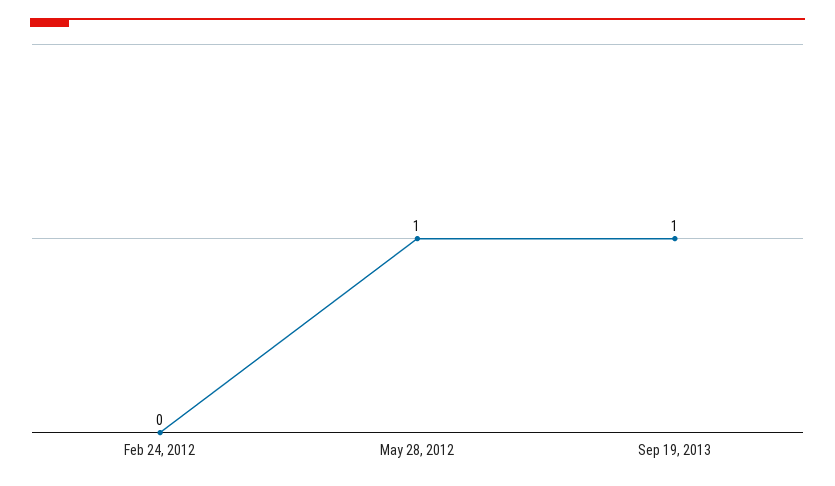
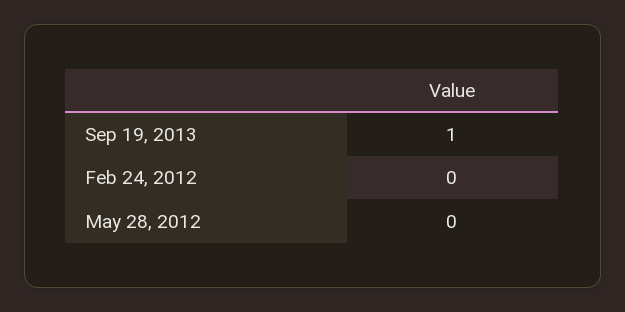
May 28, 2012: 1 -> 0

